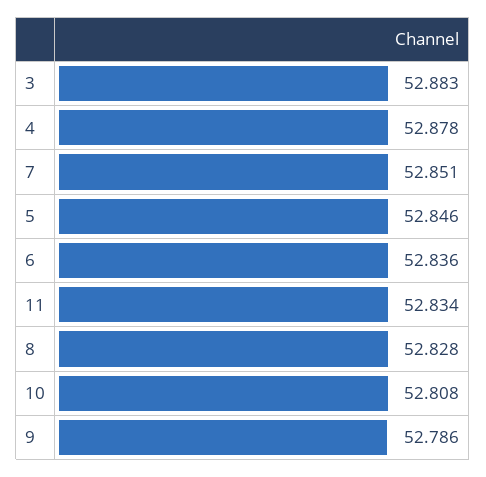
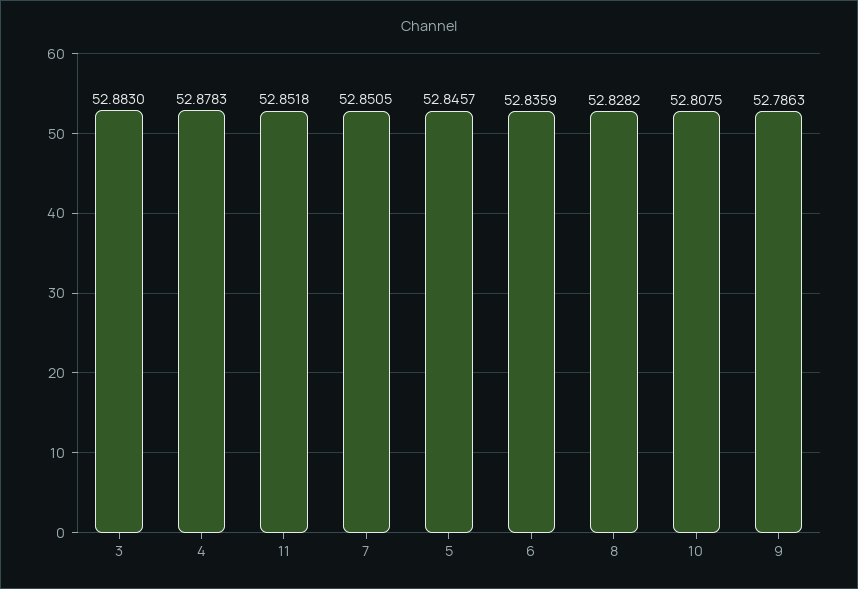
11: 52.834 -> 52.8518

